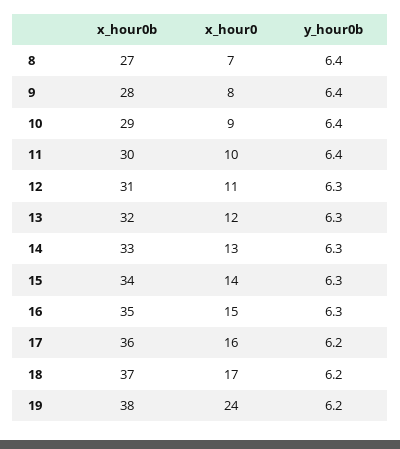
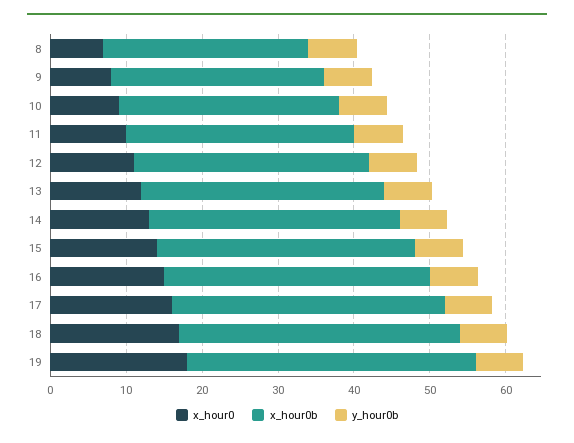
x_hour0, 19: 24 -> 18

